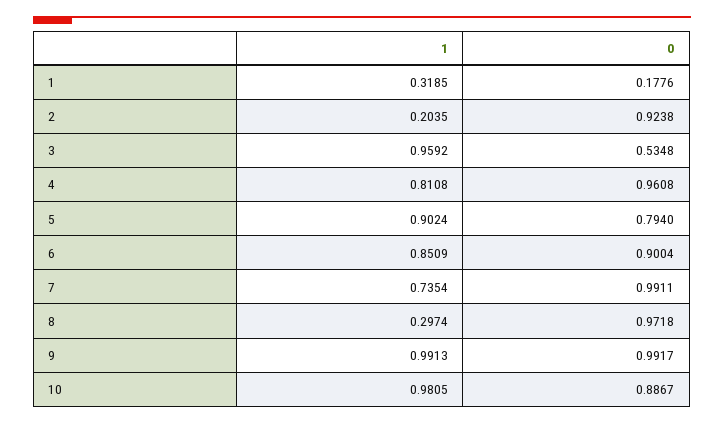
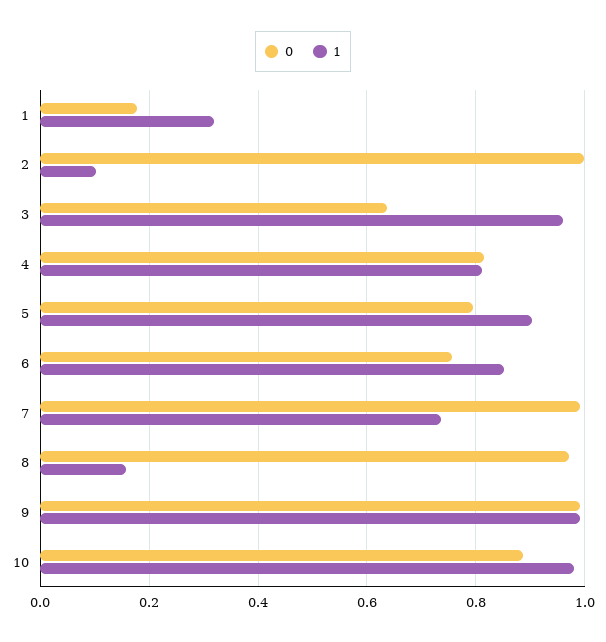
1, 2: 0.2035 -> 0.1
0, 2: 0.9238 -> 1
0, 3: 0.5348 -> 0.64
0, 4: 0.9608 -> 0.82
0, 6: 0.9004 -> 0.76
1, 8: 0.2974 -> 0.16

